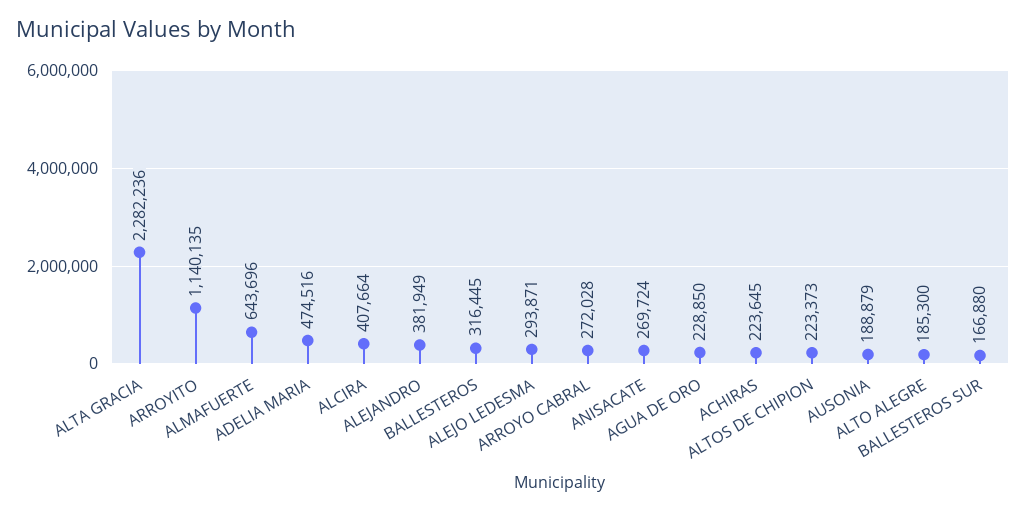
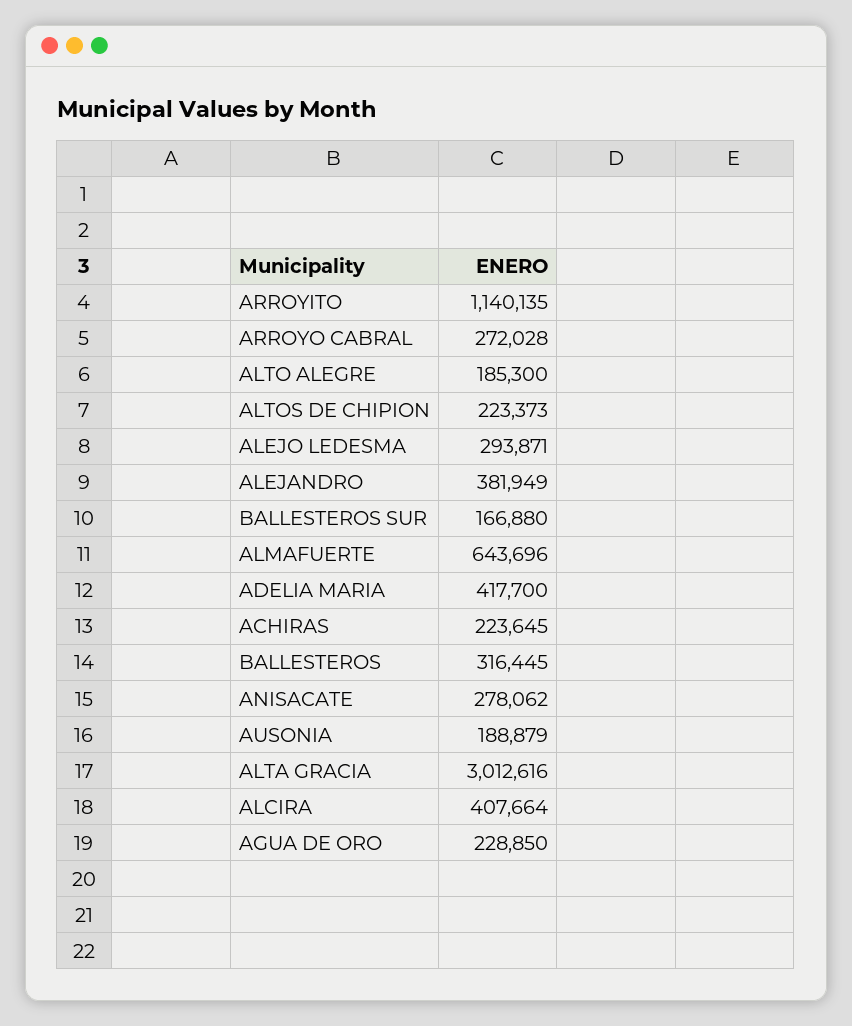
ALTA GRACIA: 2282236 -> 3012616
ADELIA MARIA: 474516 -> 417700
ANISACATE: 269724 -> 278062

